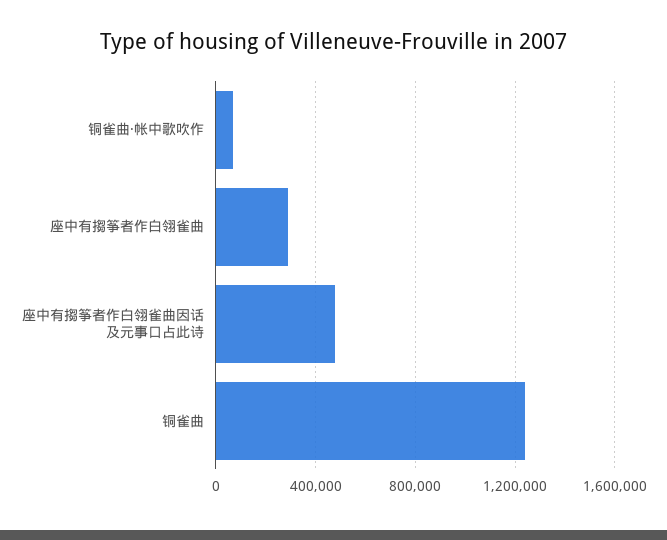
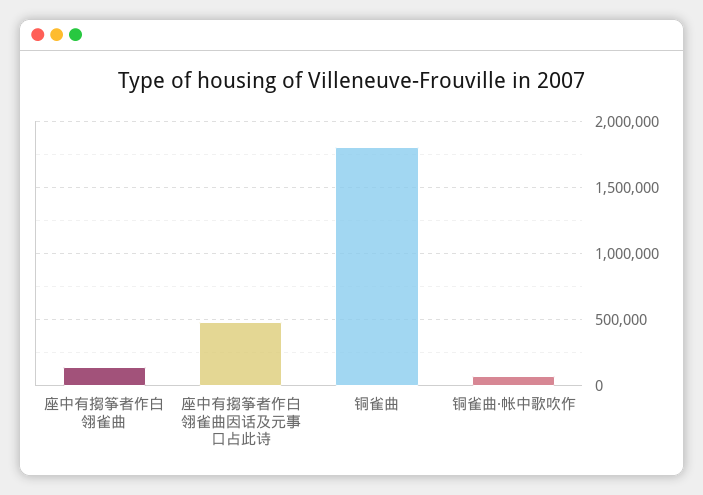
座中有搊筝者作白翎雀曲: 300000 -> 150000
铜雀曲: 1250000 -> 1800000

